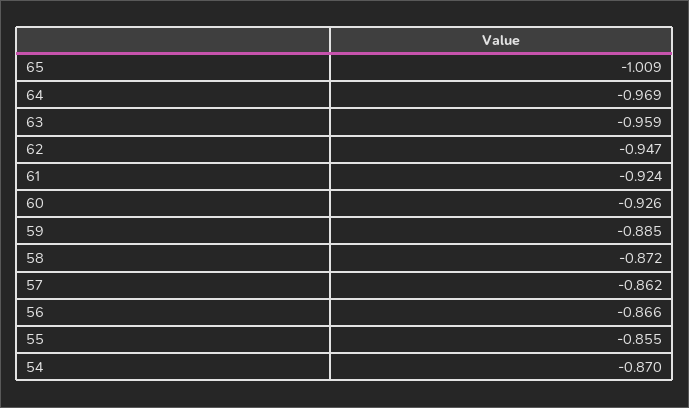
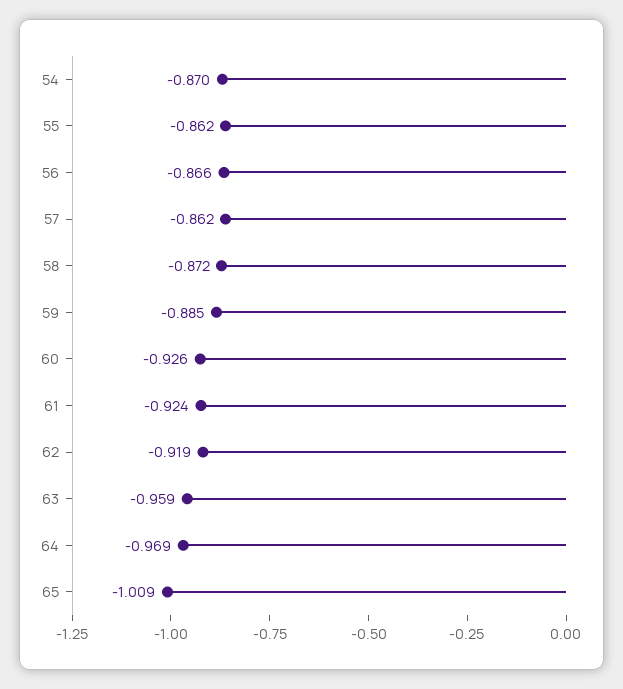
62: -0.947 -> -0.919
55: -0.855 -> -0.862

